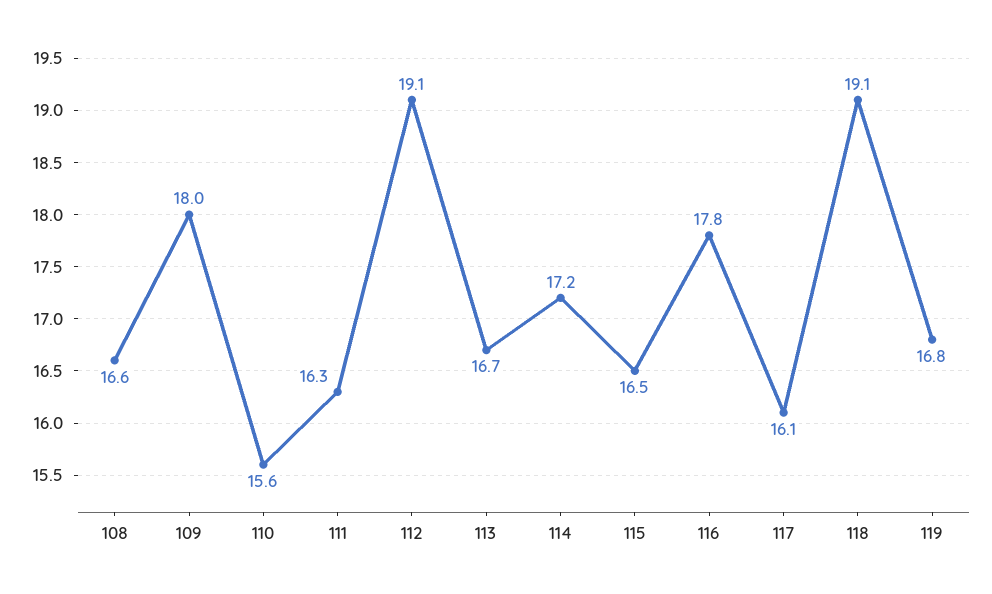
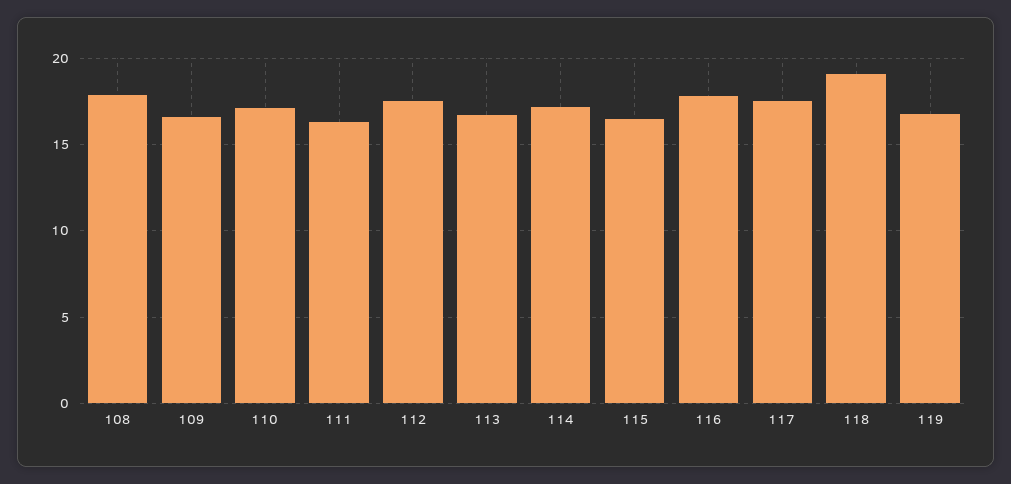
108: 16.6 -> 18
109: 18 -> 16.5
110: 15.6 -> 17
112: 19.1 -> 17.5
117: 16.1 -> 17.5

